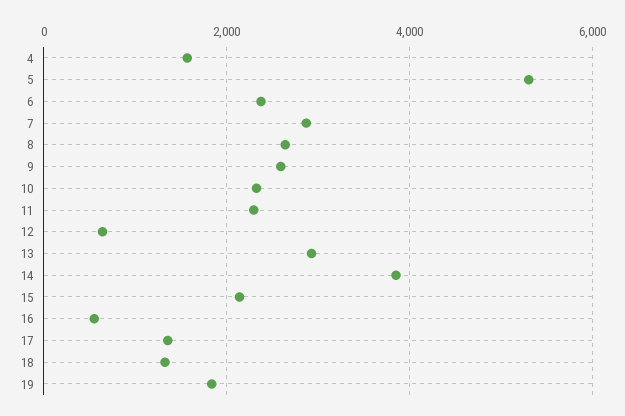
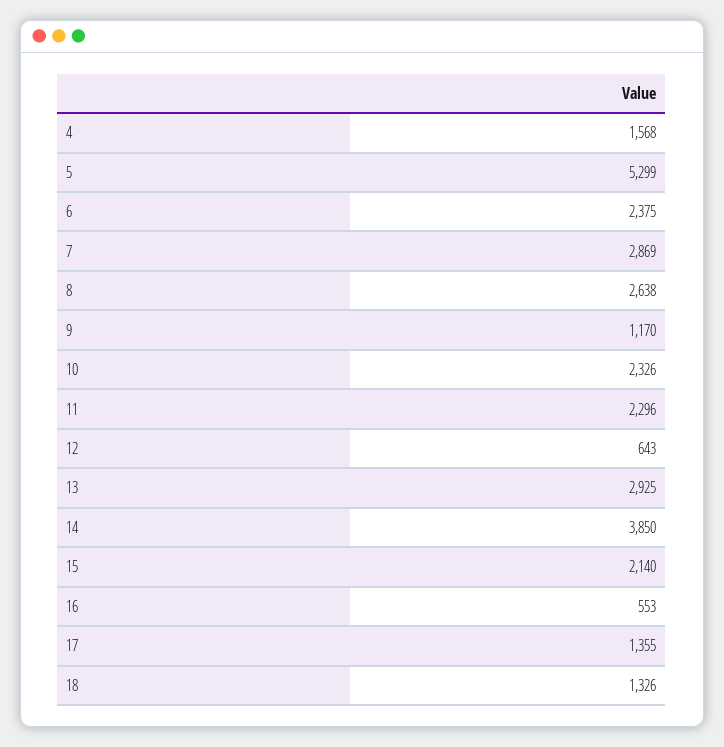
9: 2600 -> 1170
19: 1800 -> none

